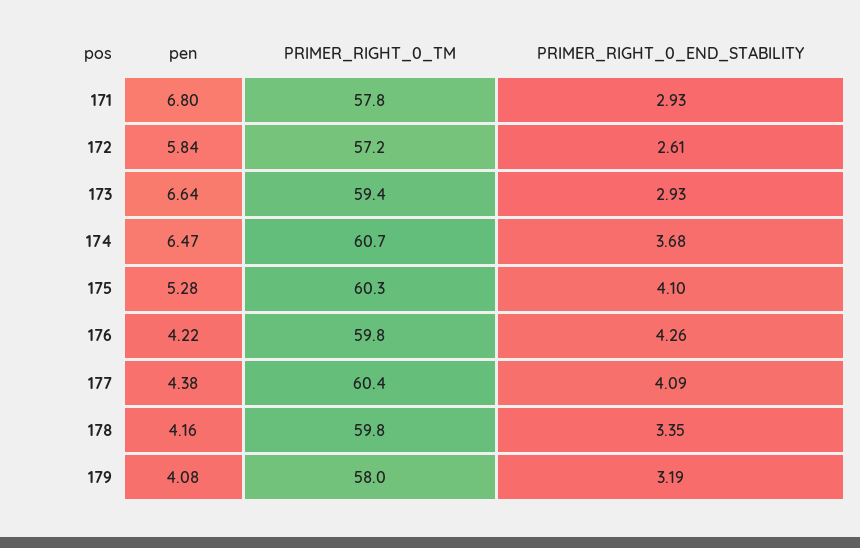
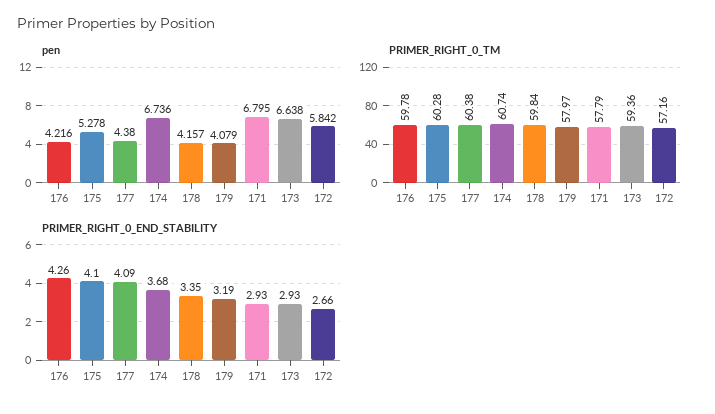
PRIMER_RIGHT_0_END_STABILITY, 172: 2.61 -> 2.66
pen, 174: 6.47 -> 6.736

